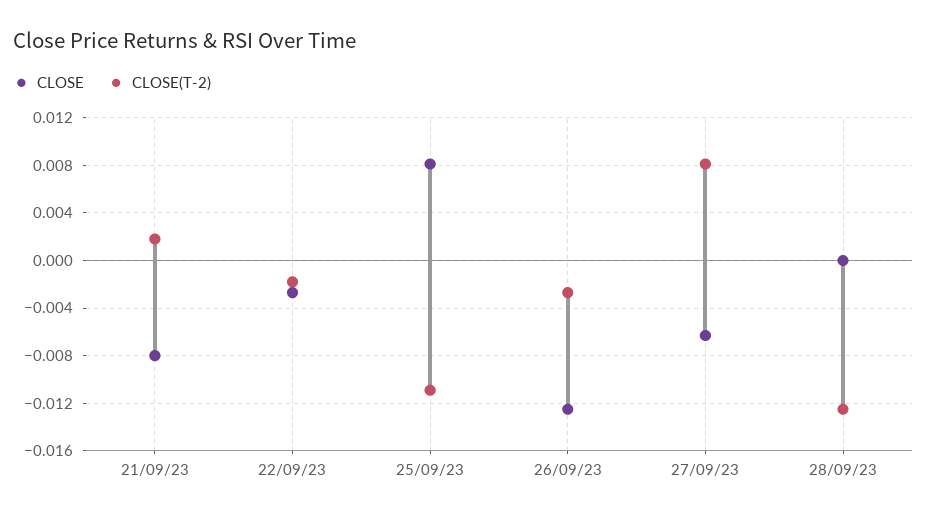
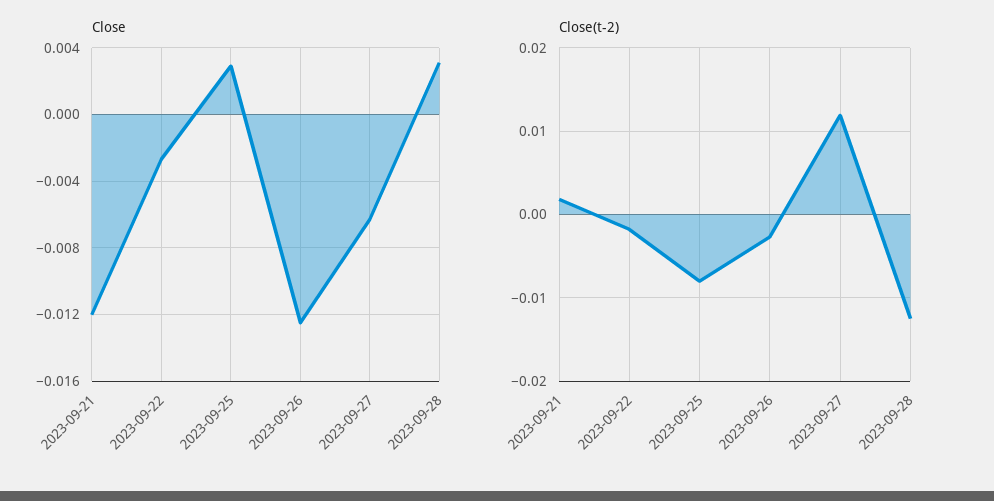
CLOSE, 21/09/23: -0.008 -> -0.012
CLOSE, 25/09/23: 0.008 -> 0.003
CLOSE(T-2), 25/09/23: -0.011 -> -0.008
CLOSE(T-2), 27/09/23: 0.008 -> 0.012
CLOSE, 28/09/23: 0 -> 0.003

